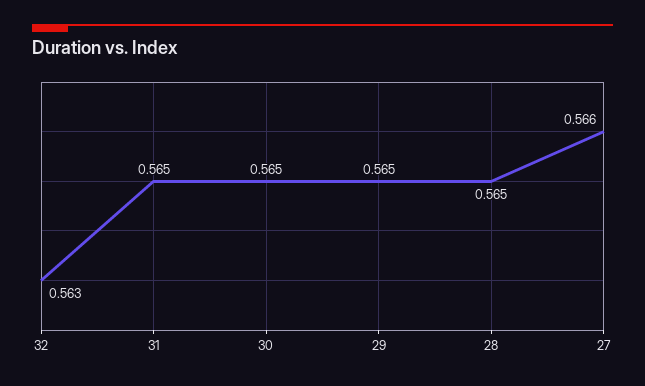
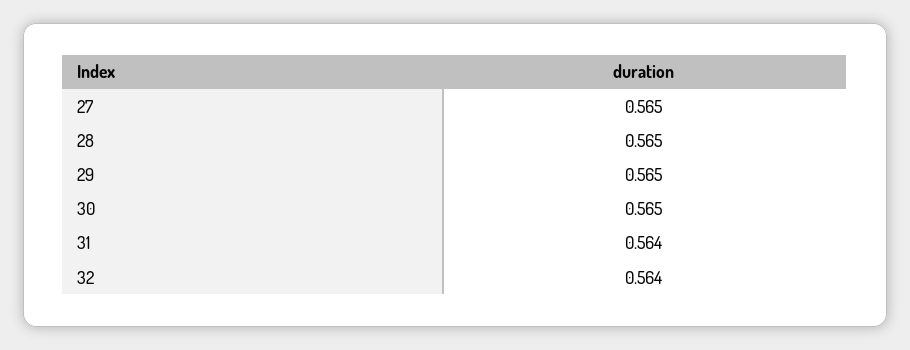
32: 0.563 -> 0.564
31: 0.565 -> 0.564
27: 0.566 -> 0.565

